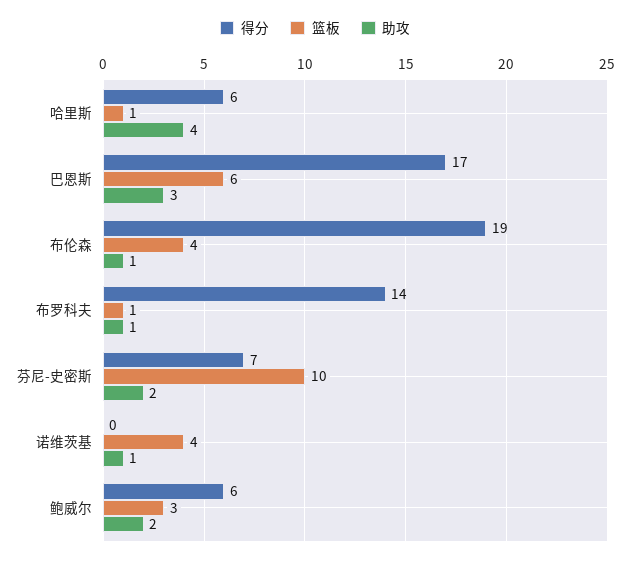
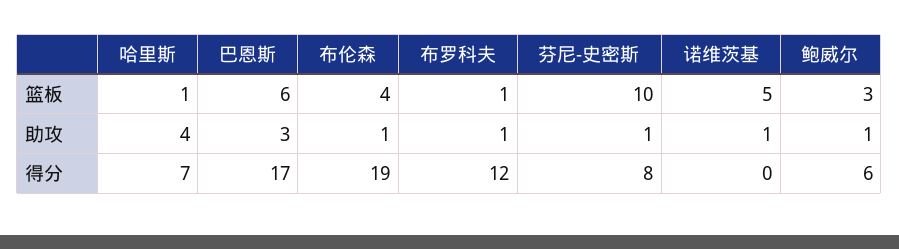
得分, 哈里斯: 6 -> 7
得分, 布罗科夫: 14 -> 12
得分, 芬尼-史密斯: 7 -> 8
助攻, 芬尼-史密斯: 2 -> 1
篮板, 诺维茨基: 4 -> 5
助攻, 鲍威尔: 2 -> 1

